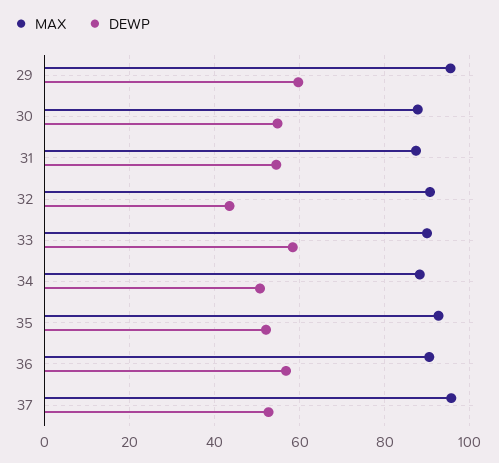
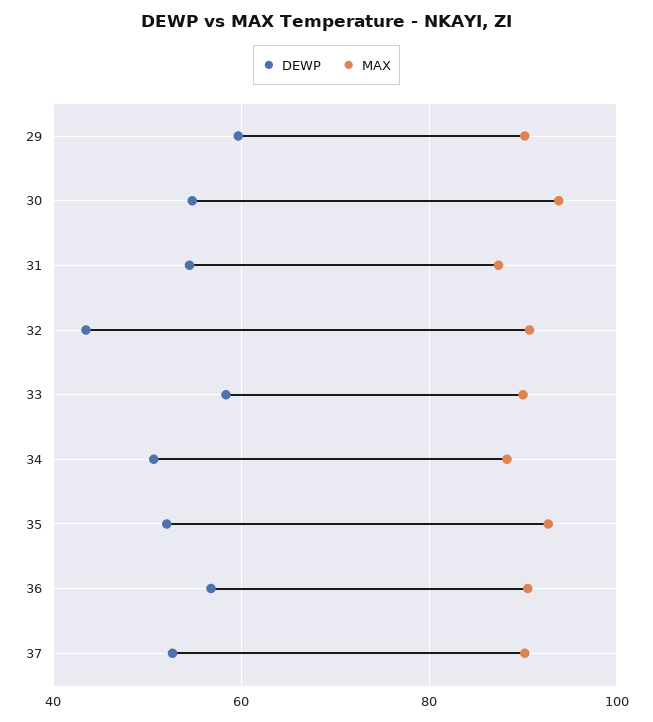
MAX, 29: 96 -> 90
MAX, 30: 88 -> 94
MAX, 37: 96 -> 90

